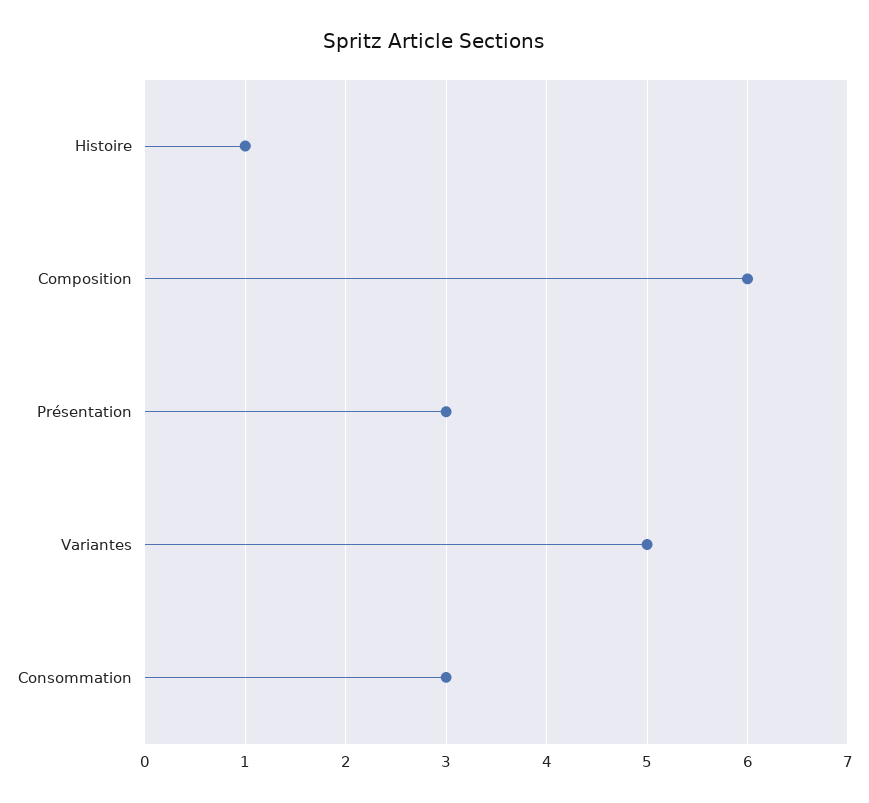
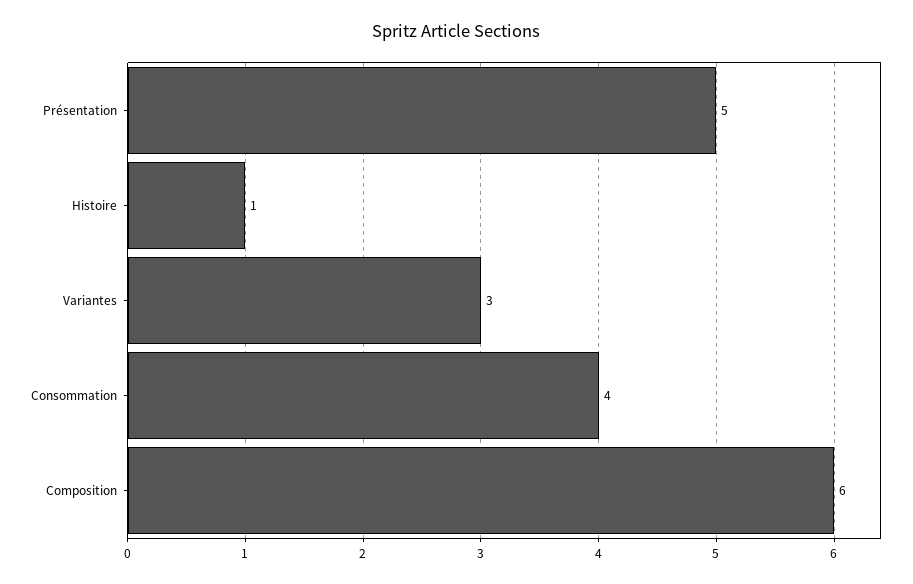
Présentation: 3 -> 5
Variantes: 5 -> 3
Consommation: 3 -> 4

